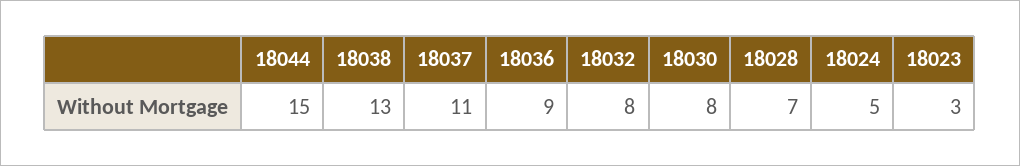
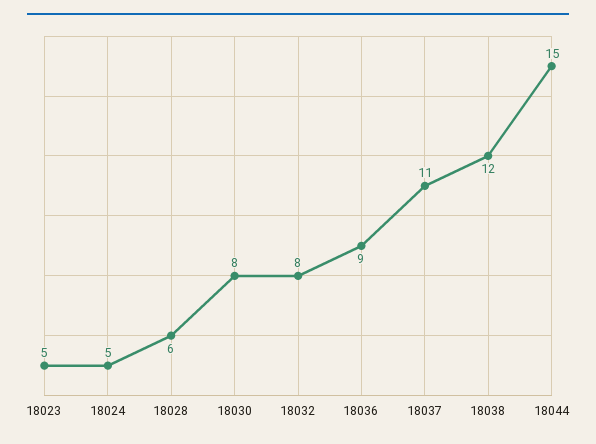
18038: 13 -> 12
18028: 7 -> 6
18023: 3 -> 5

